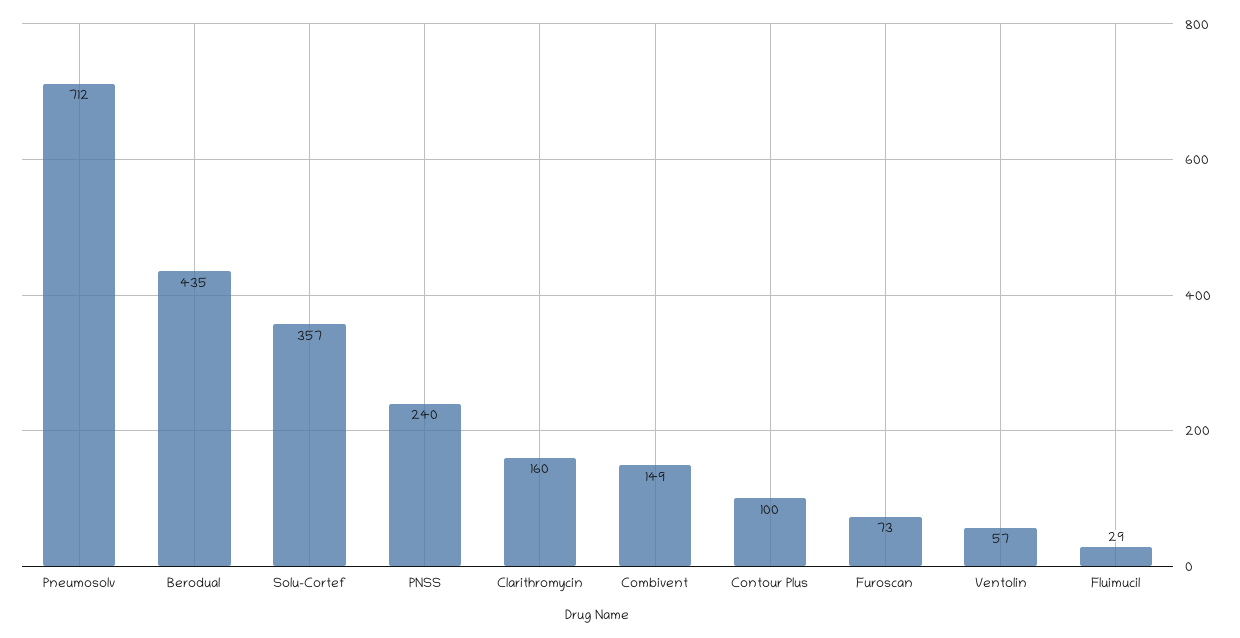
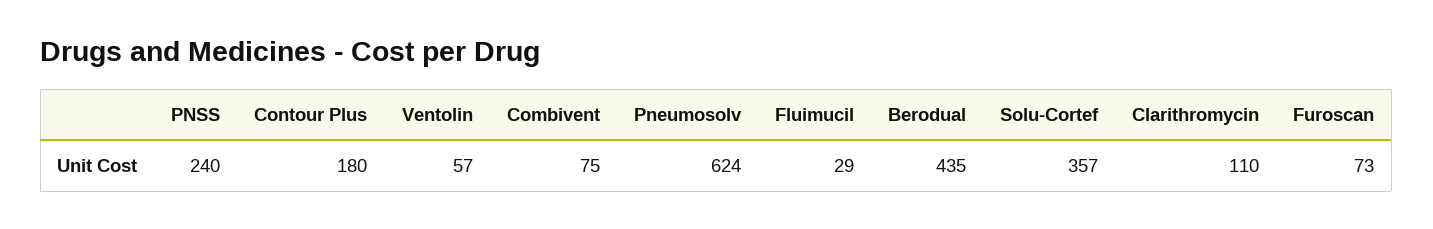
Pneumosolv: 712 -> 624
Clarithromycin: 160 -> 110
Combivent: 149 -> 75
Contour Plus: 100 -> 180

